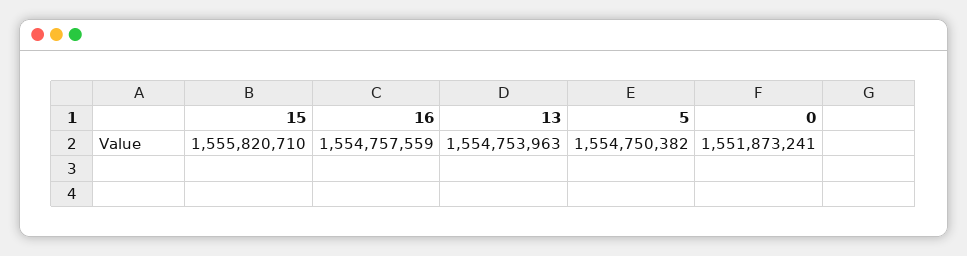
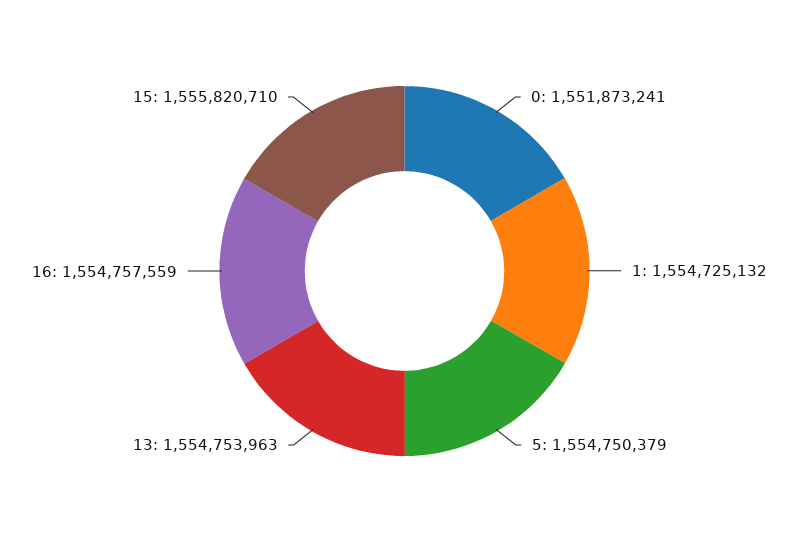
5: 1554750382 -> 1554750379
1: none -> 1554725132

